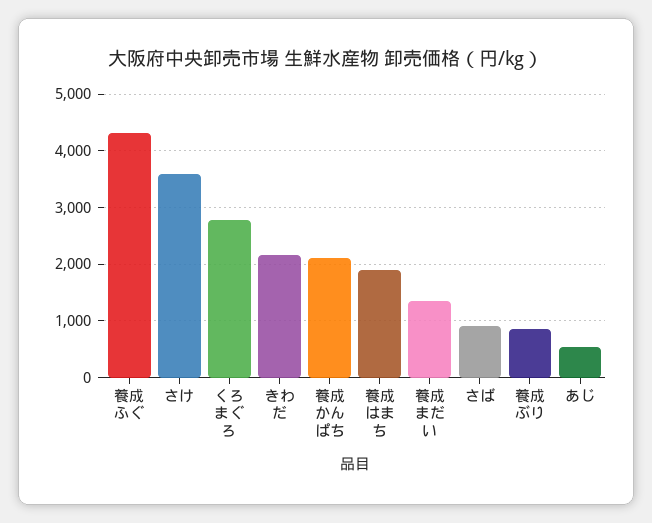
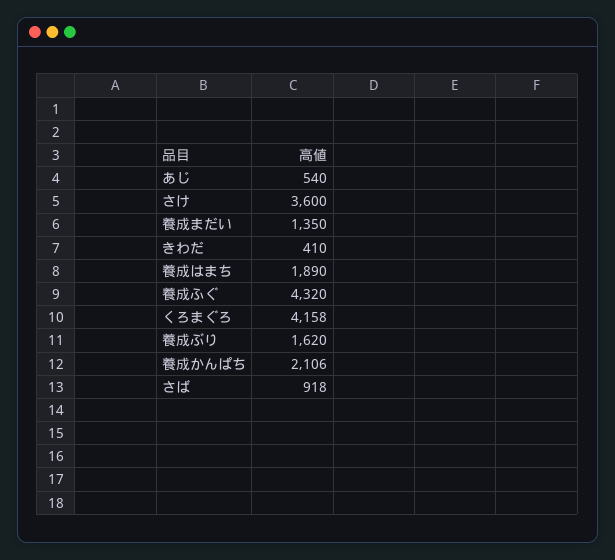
くろまぐろ: 2800 -> 4158
きわだ: 2200 -> 410
養成ぶり: 800 -> 1620

